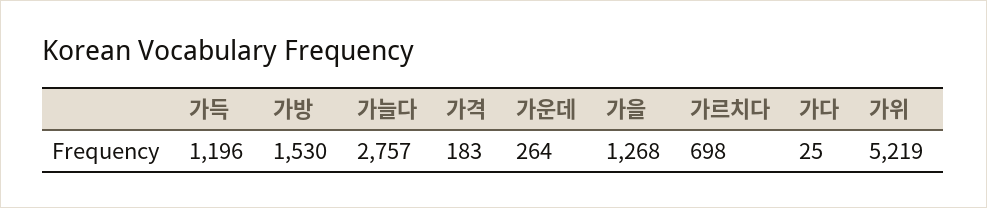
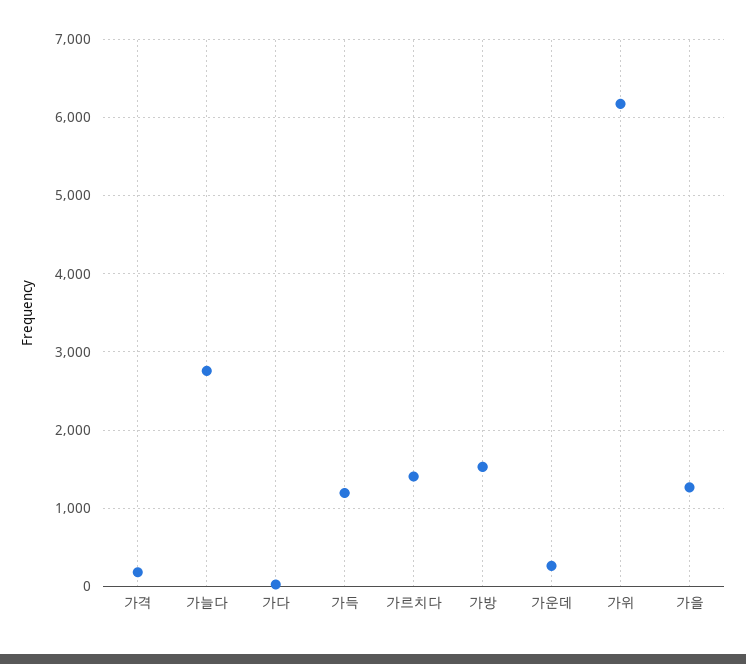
가르치다: 698 -> 1400
가위: 5219 -> 6200

